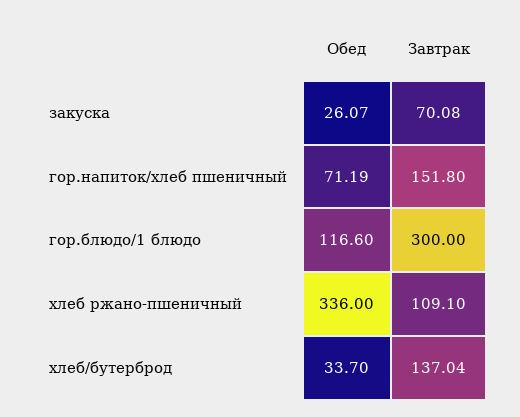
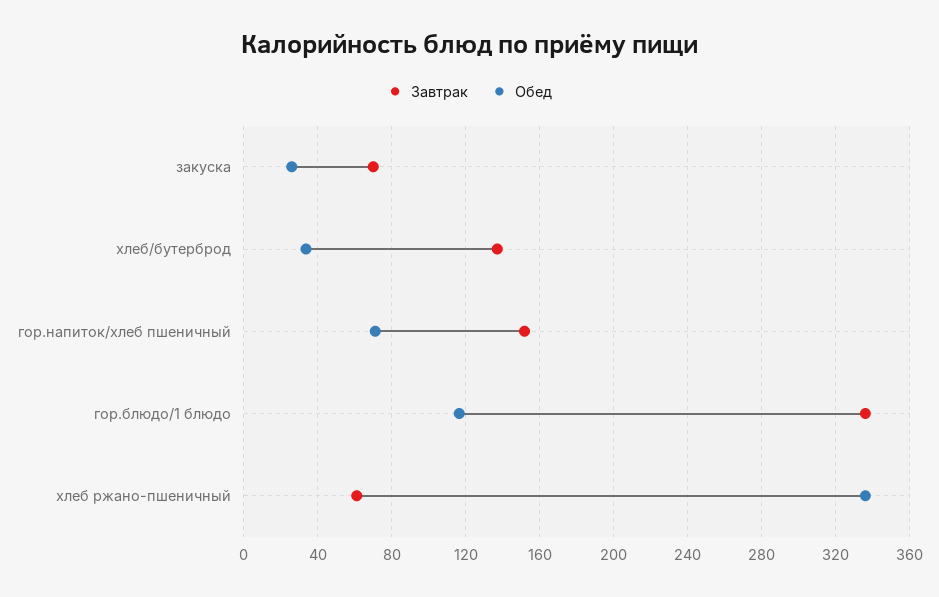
Завтрак, гор.блюдо/1 блюдо: 300 -> 335
Завтрак, хлеб ржано-пшеничный: 109.1 -> 60

